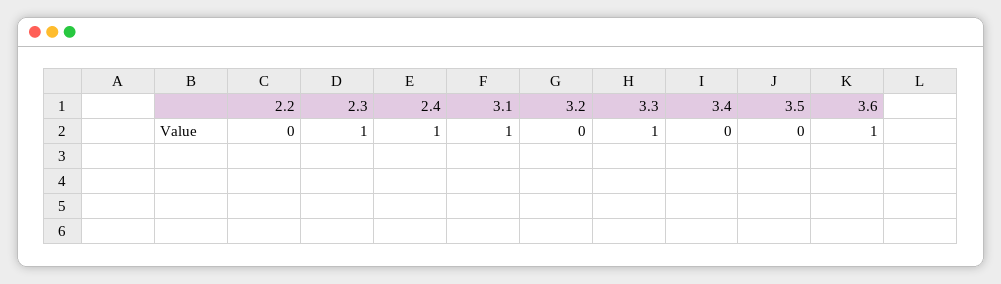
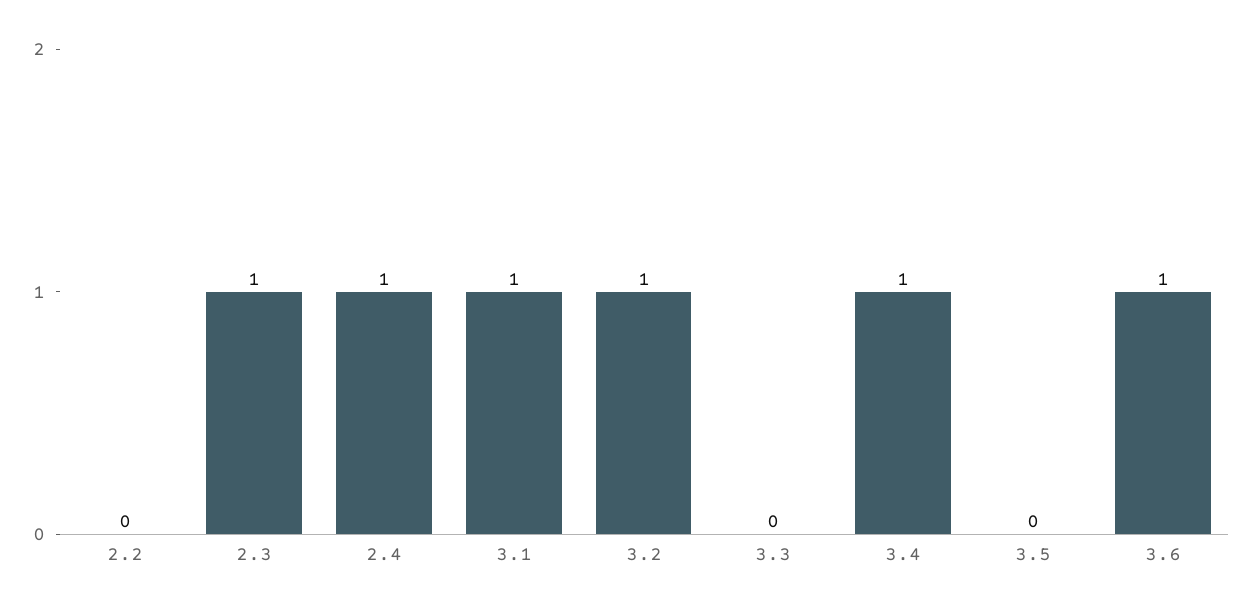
3.2: 0 -> 1
3.3: 1 -> 0
3.4: 0 -> 1

